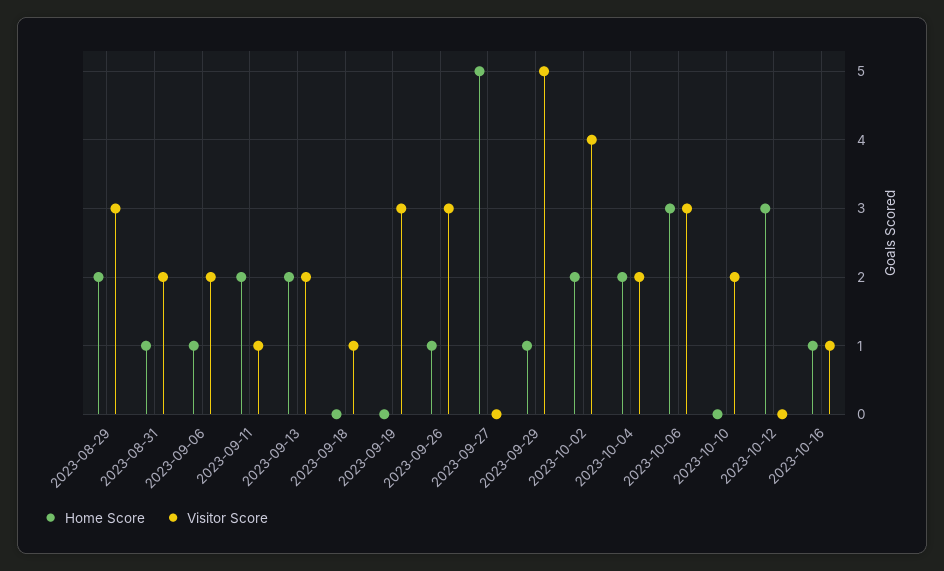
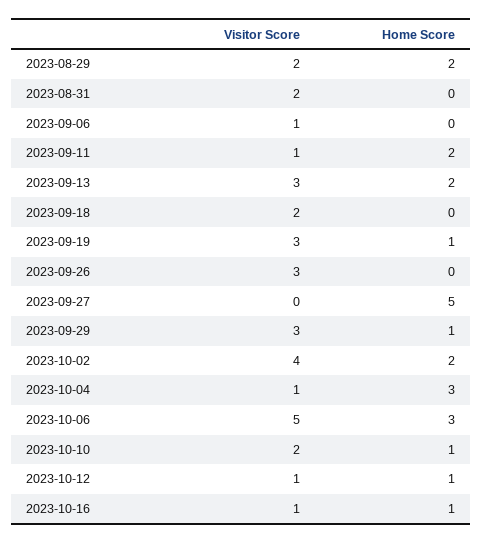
Visitor Score, 2023-08-29: 3 -> 2
Home Score, 2023-08-31: 1 -> 0
Home Score, 2023-09-06: 1 -> 0
Visitor Score, 2023-09-06: 2 -> 1
Visitor Score, 2023-09-13: 2 -> 3
Visitor Score, 2023-09-18: 1 -> 2
Home Score, 2023-09-19: 0 -> 1
Home Score, 2023-09-26: 1 -> 0
Visitor Score, 2023-09-29: 5 -> 3
Home Score, 2023-10-04: 2 -> 3
Visitor Score, 2023-10-04: 2 -> 1
Visitor Score, 2023-10-06: 3 -> 5
Home Score, 2023-10-10: 0 -> 1
Home Score, 2023-10-12: 3 -> 1
Visitor Score, 2023-10-12: 0 -> 1

